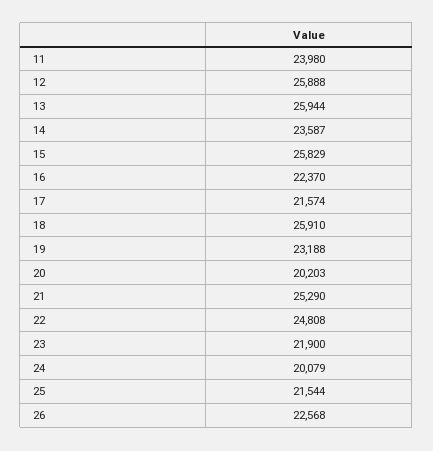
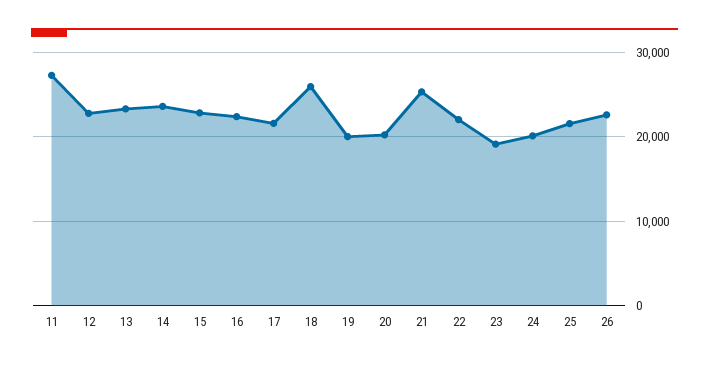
11: 23980 -> 27000
12: 25888 -> 23000
13: 25944 -> 23000
15: 25829 -> 23000
19: 23188 -> 20000
22: 24808 -> 22000
23: 21900 -> 19000

